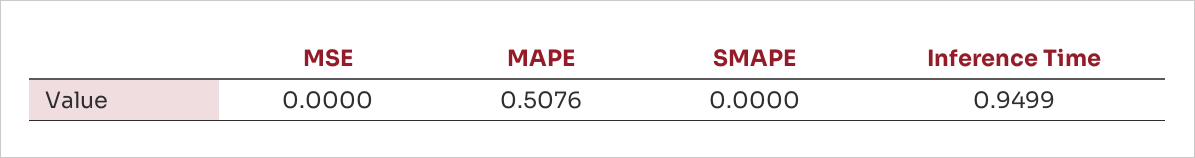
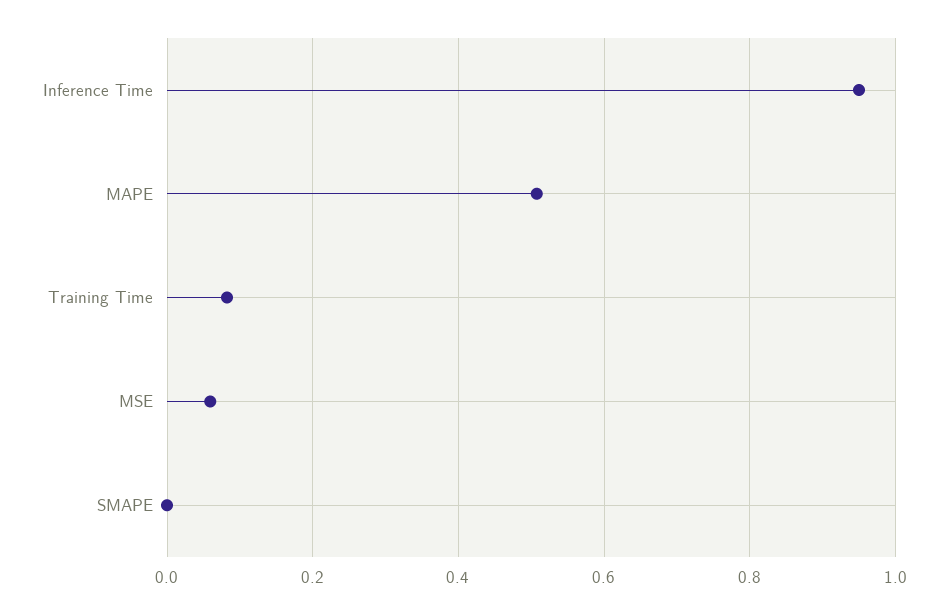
MSE: 0 -> 0.06
Training Time: none -> 0.08

